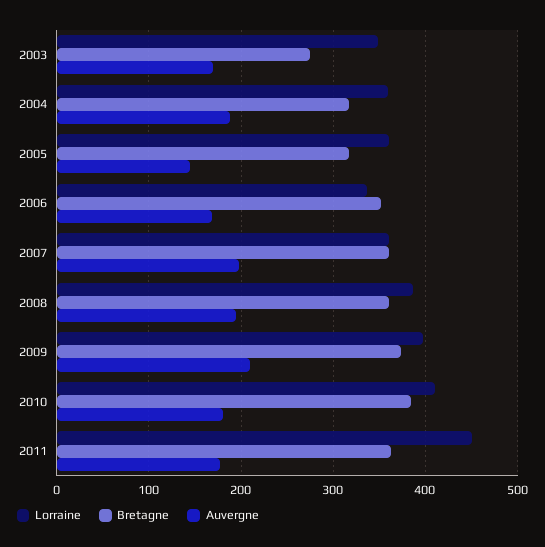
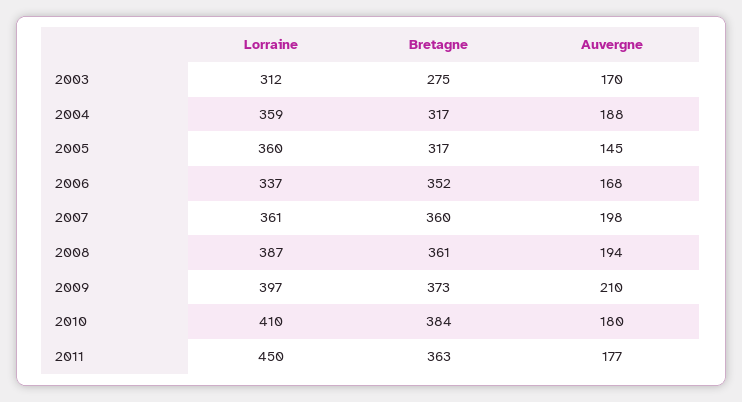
Lorraine, 2003: 350 -> 312

